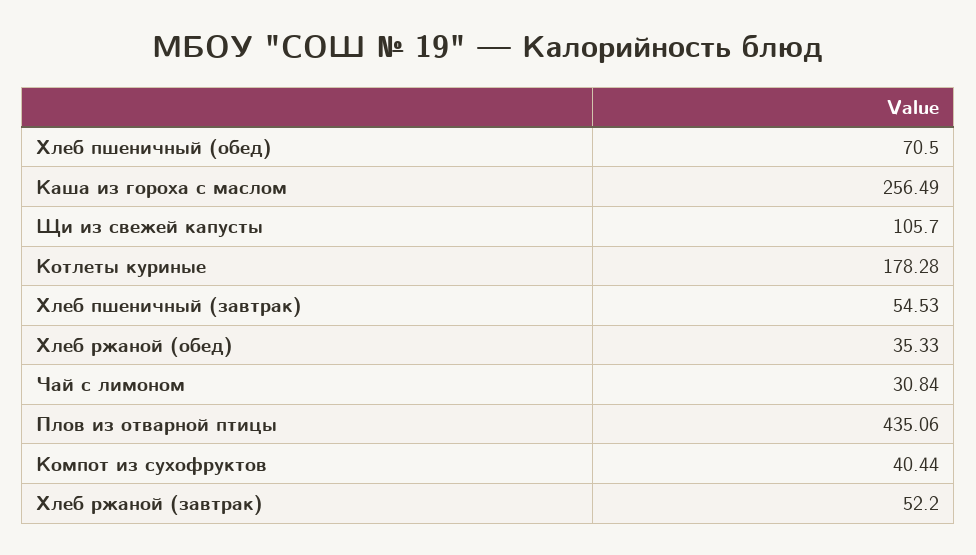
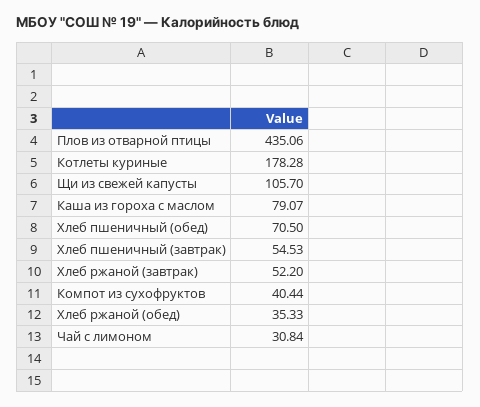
Каша из гороха с маслом: 256.49 -> 79.07

